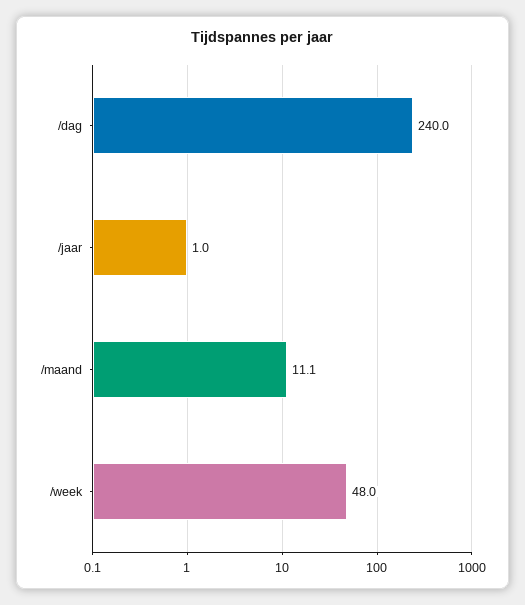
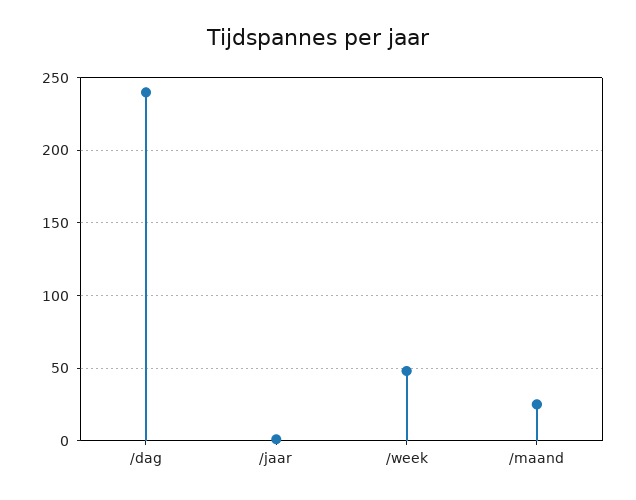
/maand: 11.1 -> 25

